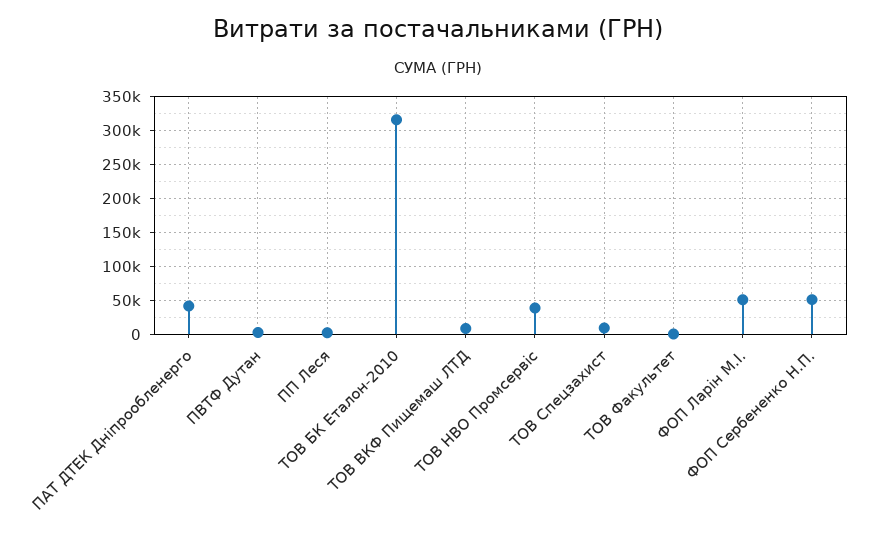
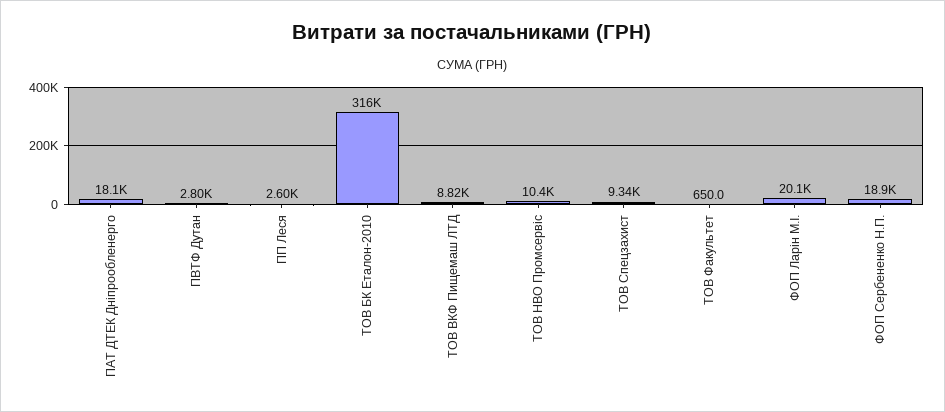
ПАТ ДТЕК Дніпрообленерго: 40000 -> 18100
ТОВ НВО Промсервіс: 40000 -> 10400
ФОП Ларін М.І.: 50000 -> 20100
ФОП Сербененко Н.П.: 50000 -> 18900

